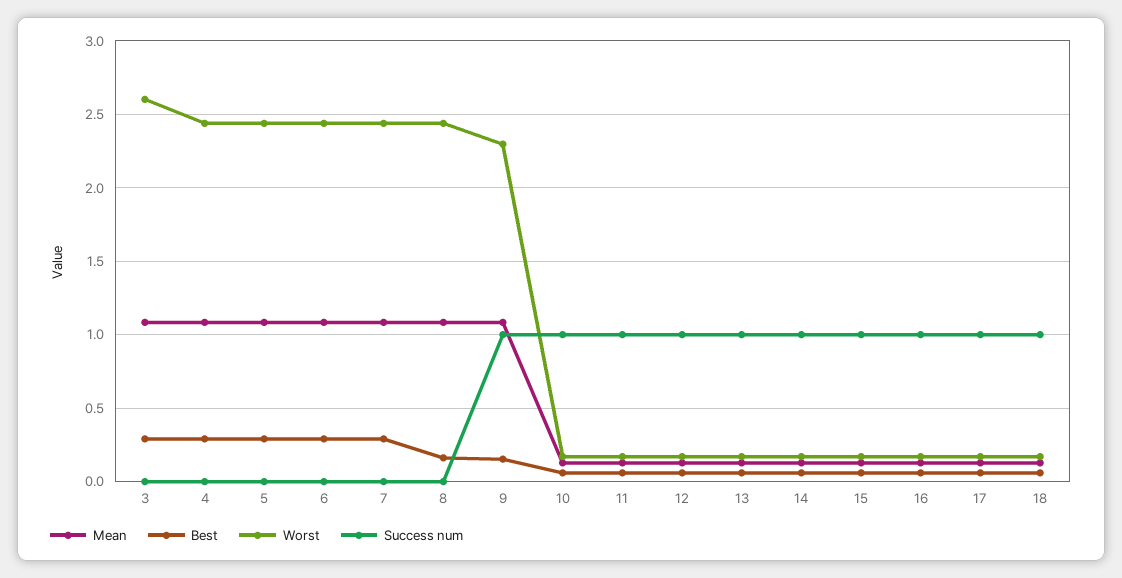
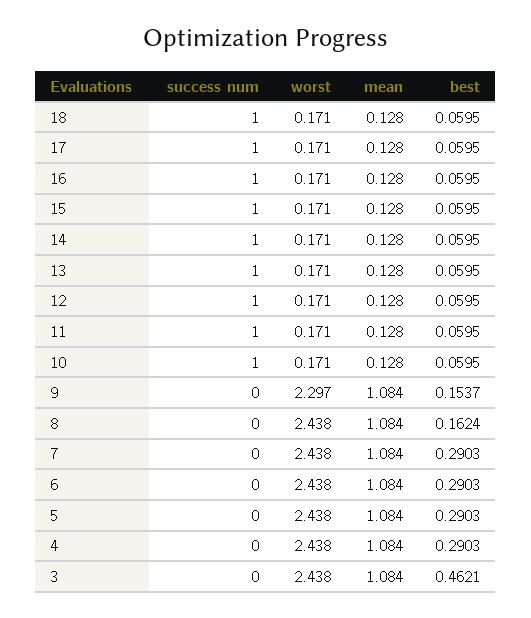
Best, 3: 0.3 -> 0.4621
Worst, 3: 2.6 -> 2.438
Success num, 9: 1 -> 0

